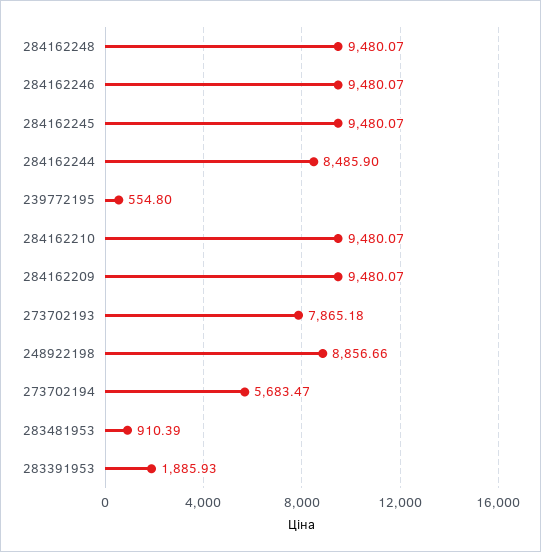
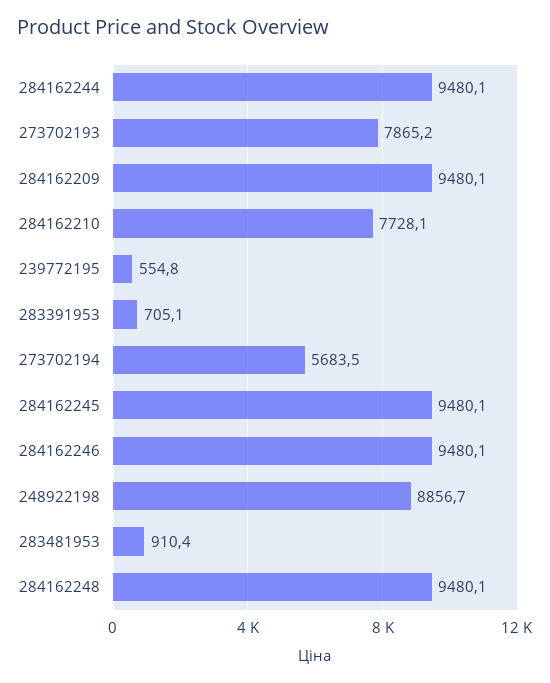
284162244: 8485.9 -> 9480.1
284162210: 9480.07 -> 7728.1
283391953: 1885.93 -> 705.1

